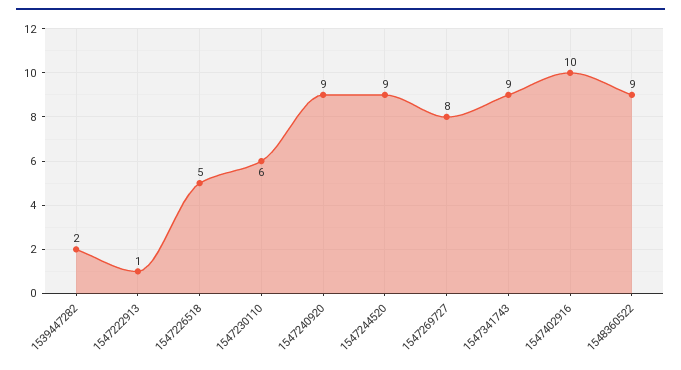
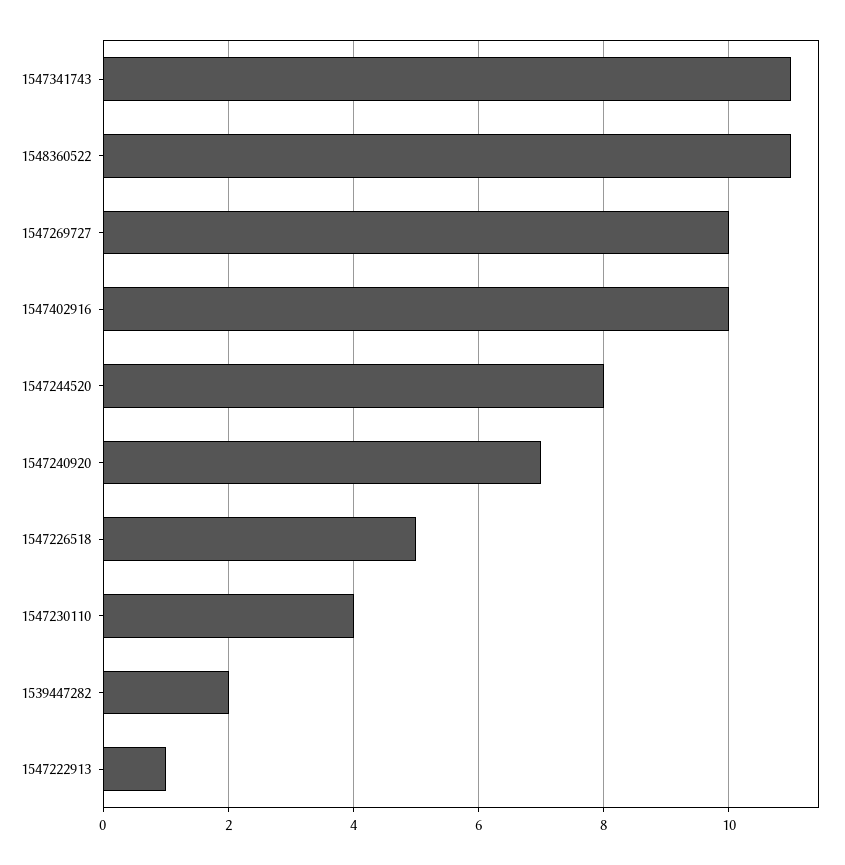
1547230110: 6 -> 4
1547240920: 9 -> 7
1547244520: 9 -> 8
1547269727: 8 -> 10
1547341743: 9 -> 11
1548360522: 9 -> 11

